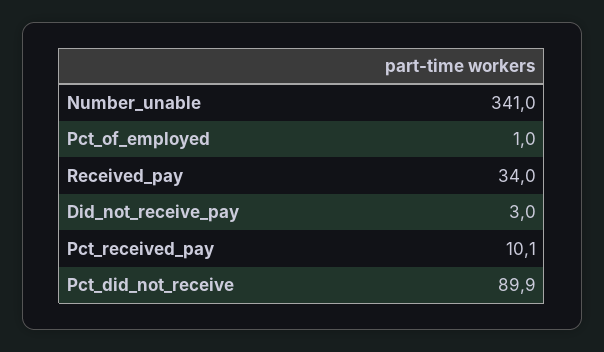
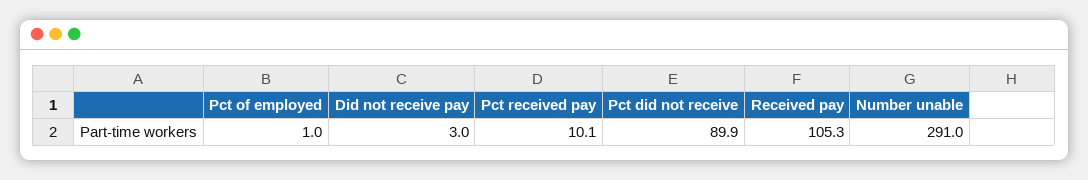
Number_unable: 341 -> 291
Received_pay: 34 -> 105.3

